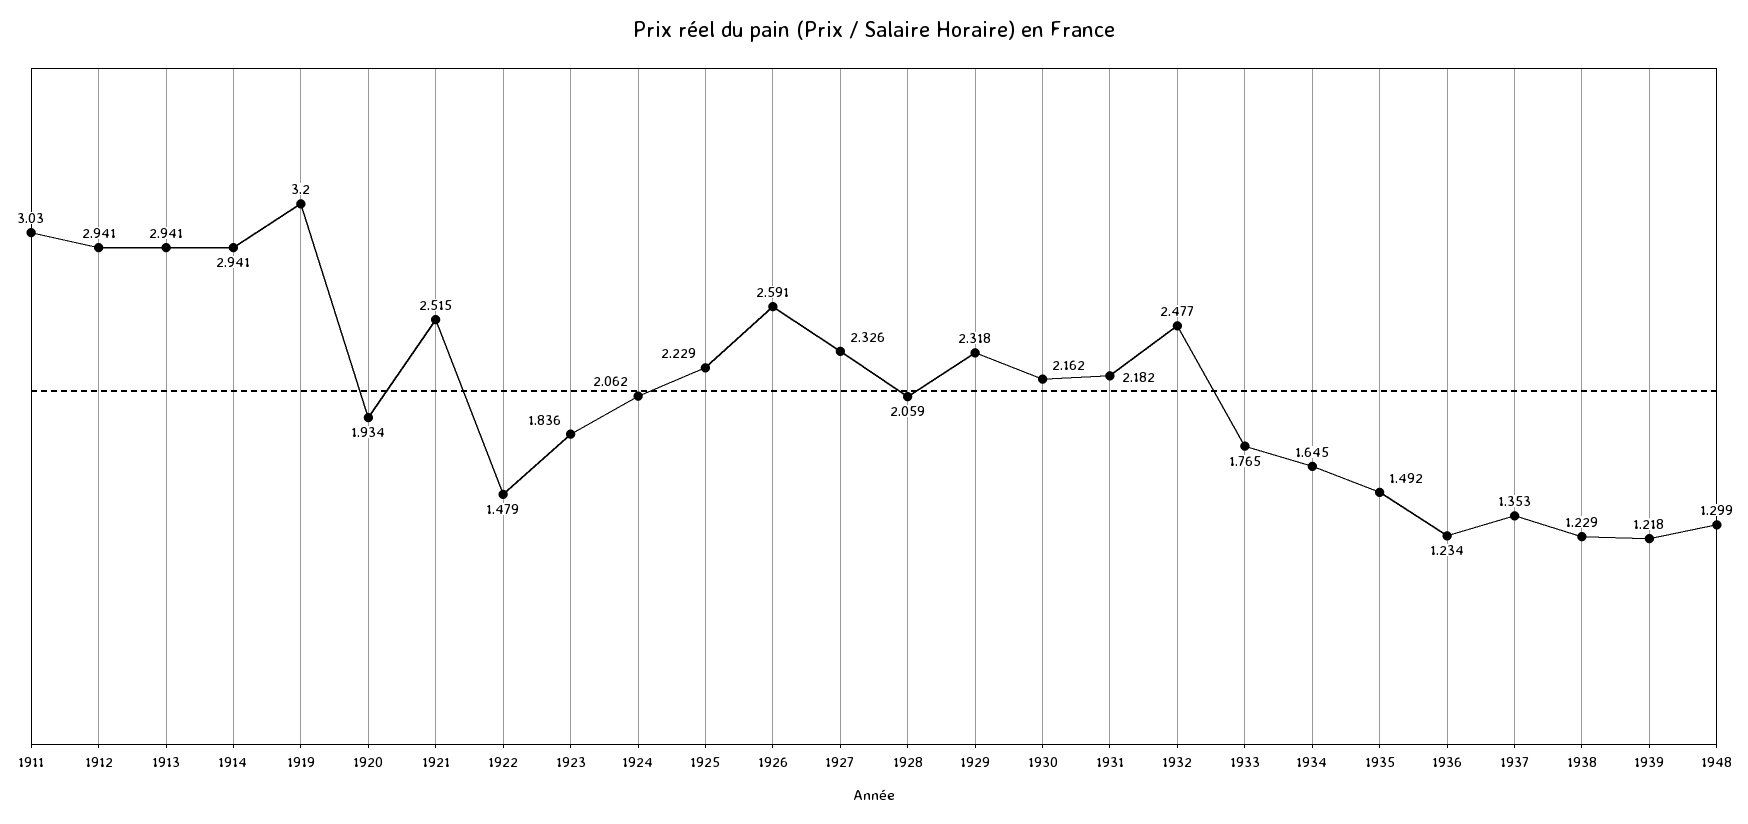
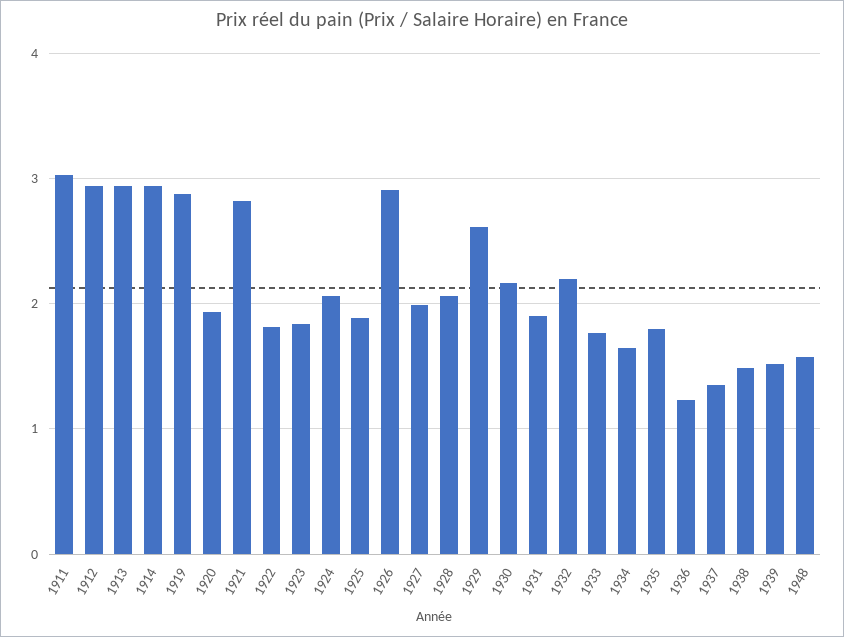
1919: 3.2 -> 2.9
1921: 2.515 -> 2.8
1922: 1.479 -> 1.8
1925: 2.229 -> 1.9
1926: 2.591 -> 2.9
1927: 2.326 -> 2
1929: 2.318 -> 2.6
1931: 2.182 -> 1.9
1932: 2.477 -> 2.2
1935: 1.492 -> 1.8
1938: 1.229 -> 1.5
1939: 1.218 -> 1.5
1948: 1.299 -> 1.6

